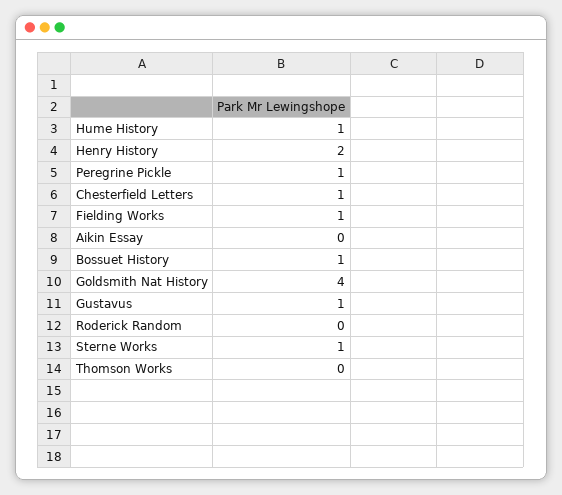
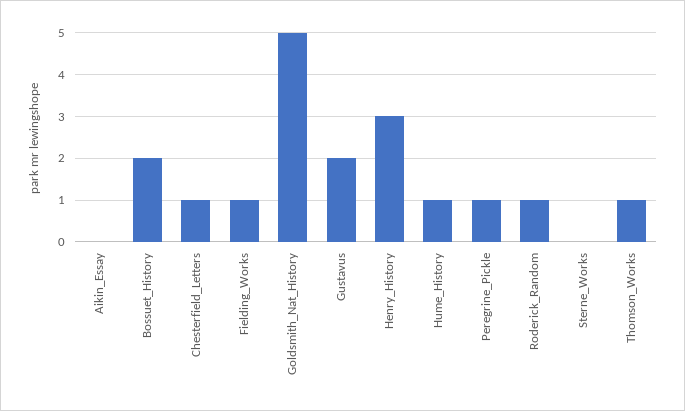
Henry History: 2 -> 3
Bossuet History: 1 -> 2
Goldsmith Nat History: 4 -> 5
Gustavus: 1 -> 2
Roderick Random: 0 -> 1
Sterne Works: 1 -> 0
Thomson Works: 0 -> 1

